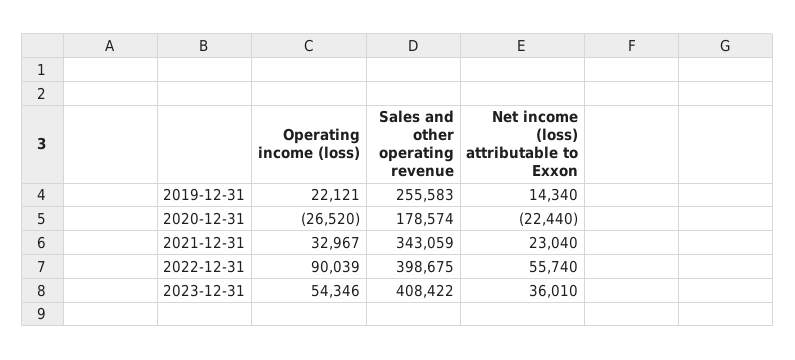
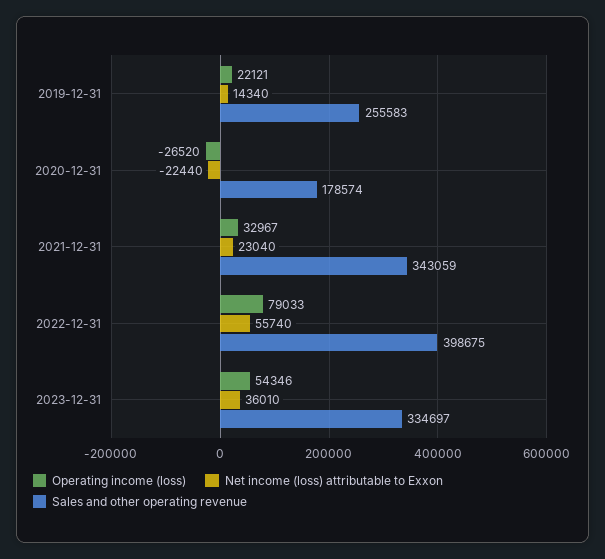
Operating income (loss), 2022-12-31: 90039 -> 79033
Sales and other operating revenue, 2023-12-31: 408422 -> 334697

